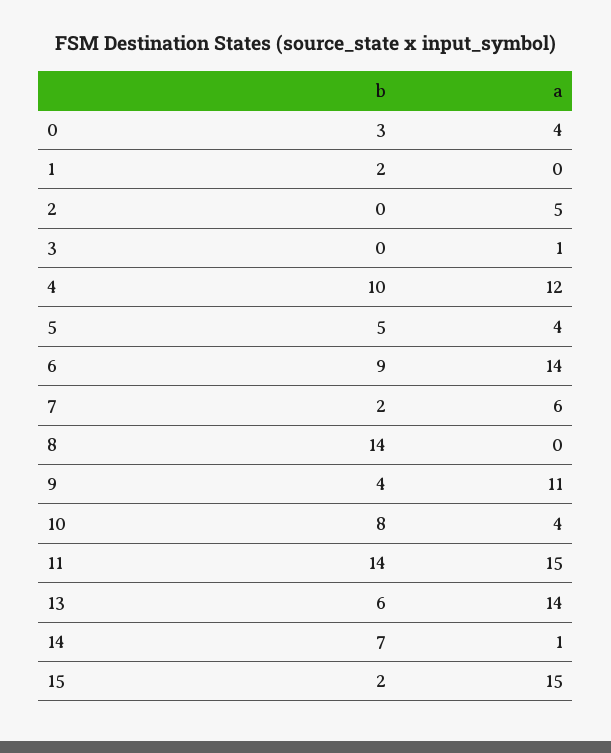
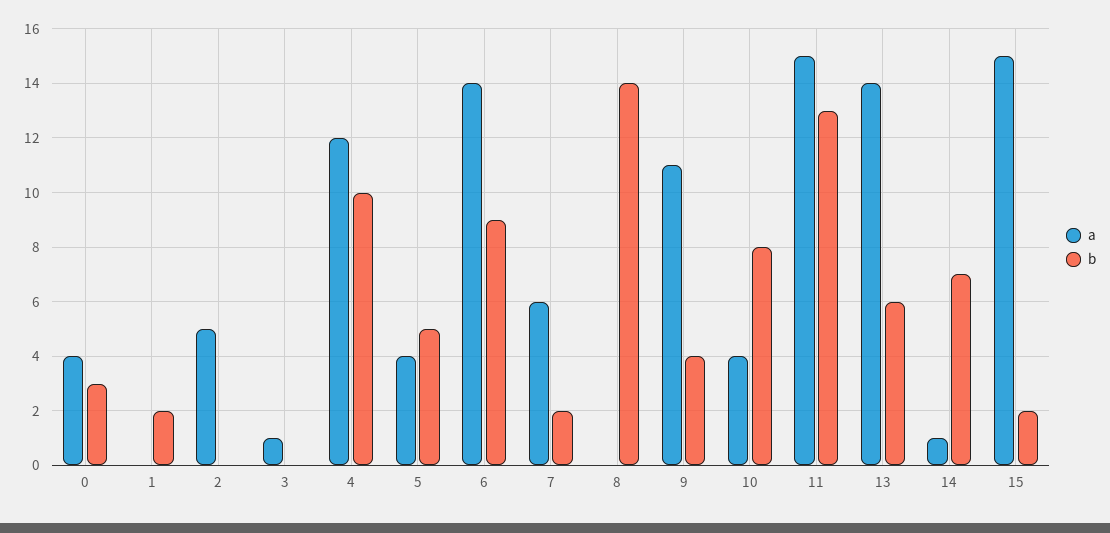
b, 11: 14 -> 13

